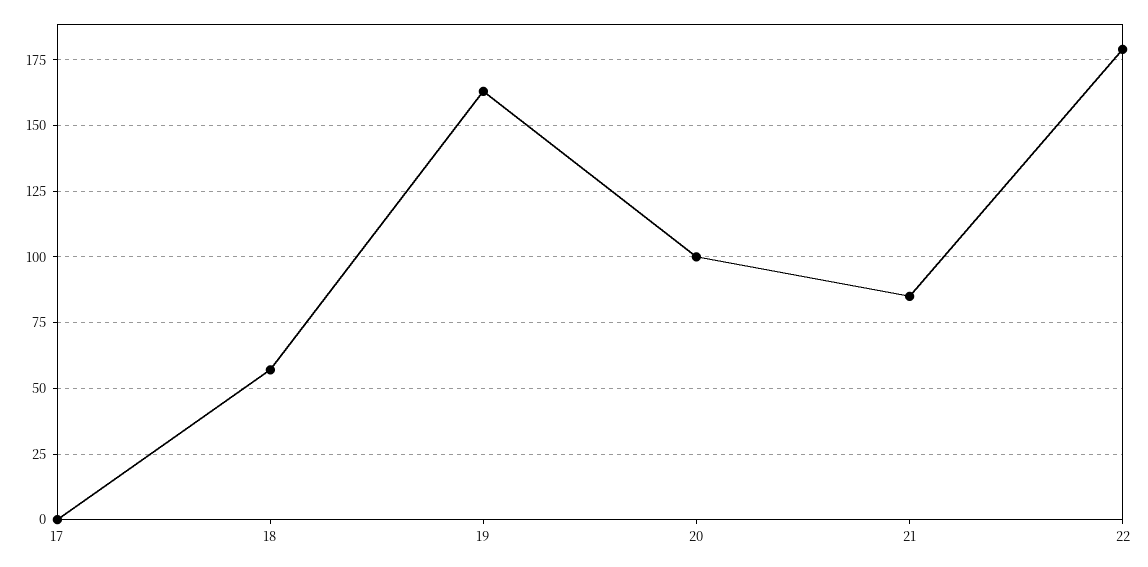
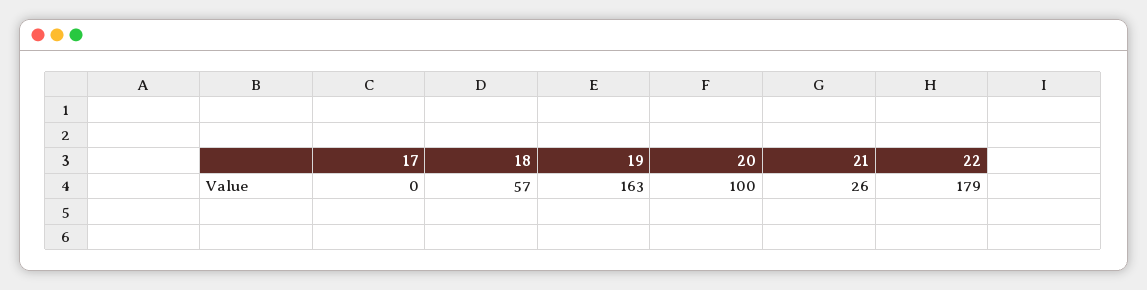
21: 85 -> 26

